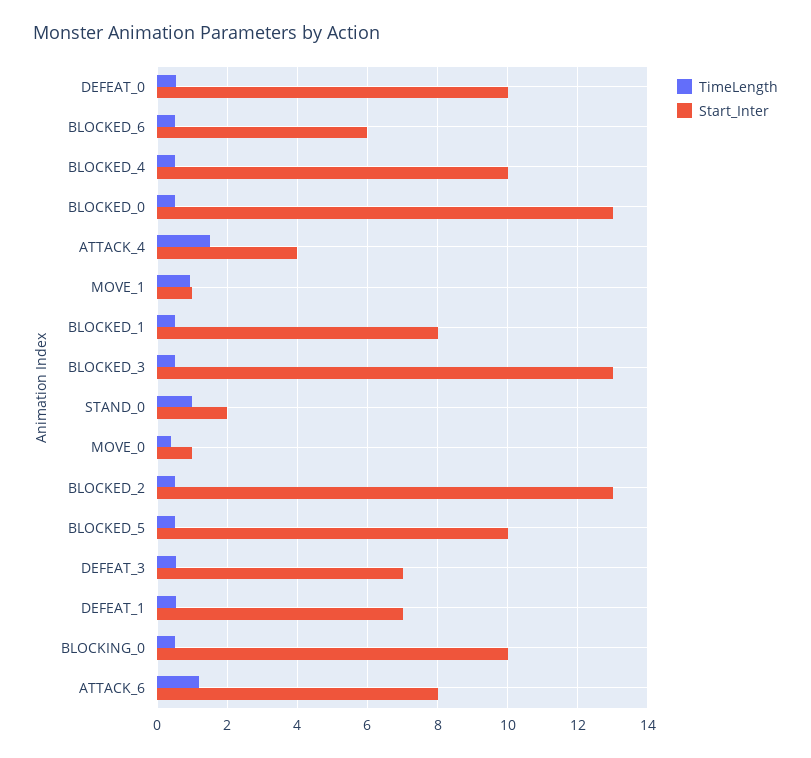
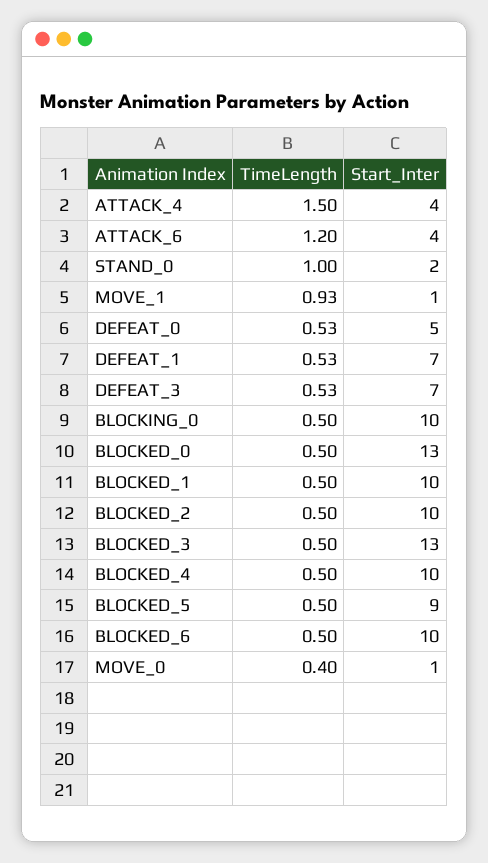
Start_Inter, DEFEAT_0: 10 -> 5
Start_Inter, BLOCKED_6: 6 -> 10
Start_Inter, BLOCKED_1: 8 -> 10
Start_Inter, BLOCKED_2: 13 -> 10
Start_Inter, BLOCKED_5: 10 -> 9
Start_Inter, ATTACK_6: 8 -> 4

